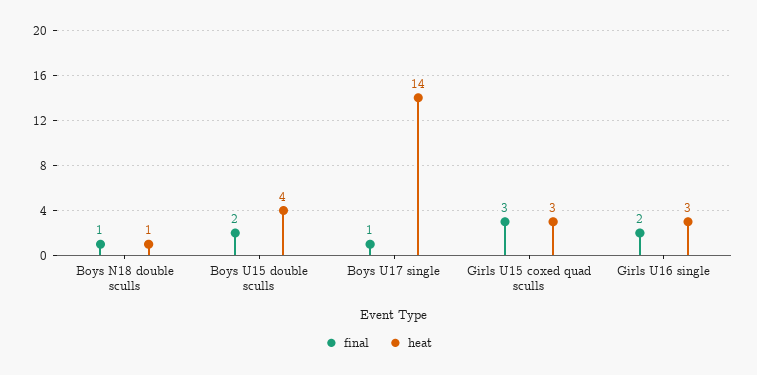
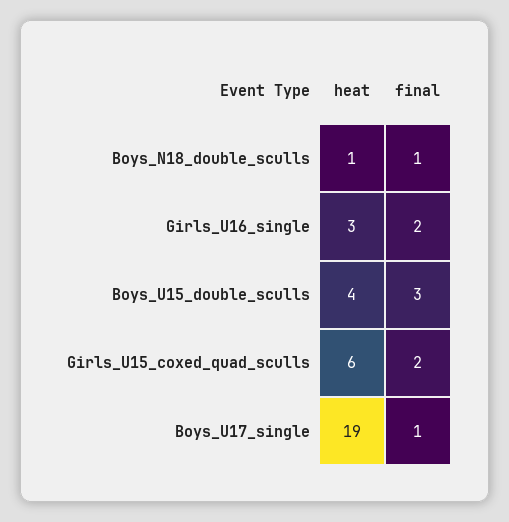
final, Boys U15 double sculls: 2 -> 3
heat, Boys U17 single: 14 -> 19
final, Girls U15 coxed quad sculls: 3 -> 2
heat, Girls U15 coxed quad sculls: 3 -> 6

